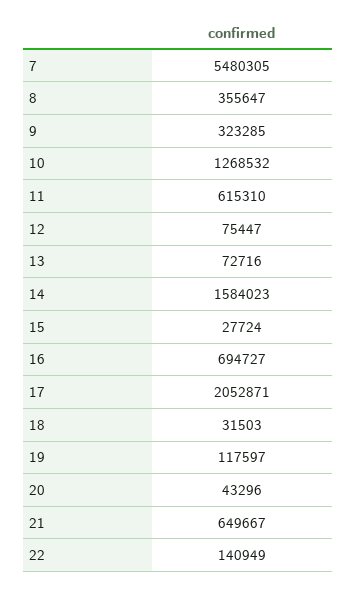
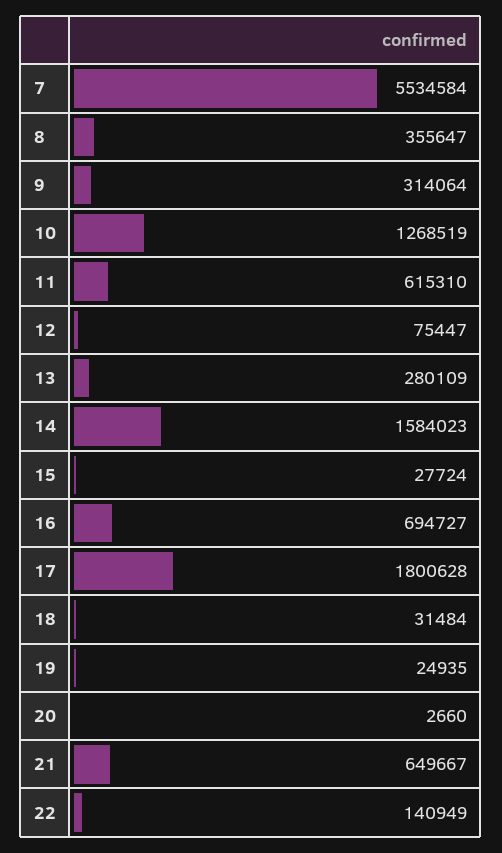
7: 5480305 -> 5534584
9: 323285 -> 314064
10: 1268532 -> 1268519
13: 72716 -> 280109
17: 2052871 -> 1800628
18: 31503 -> 31484
19: 117597 -> 24935
20: 43296 -> 2660

